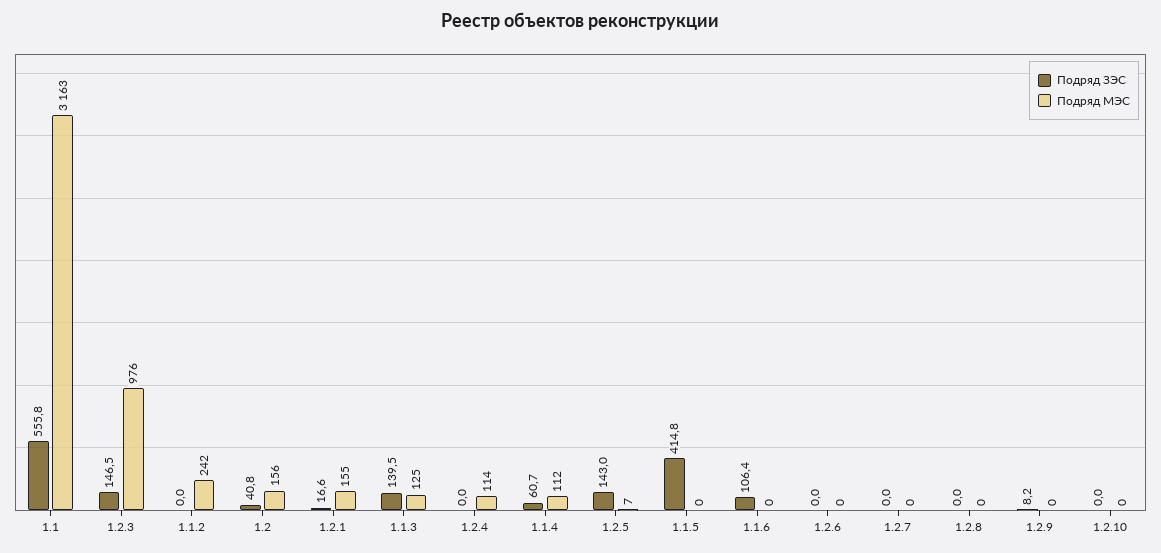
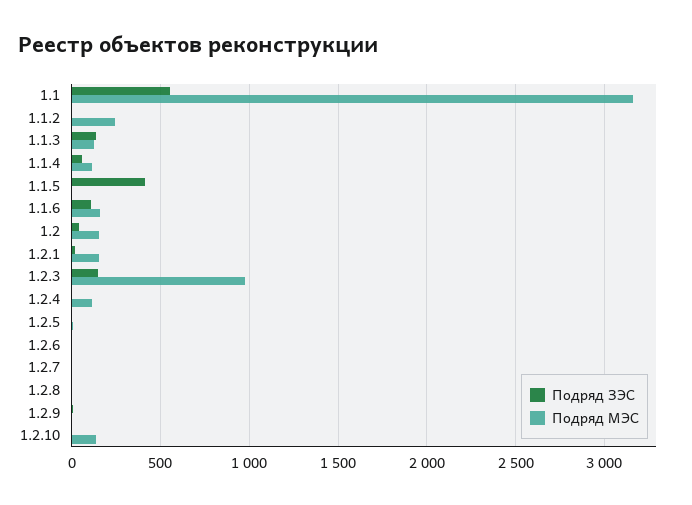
Подряд ЗЭС, 1.2.5: 143 -> 0
Подряд МЭС, 1.1.6: 0 -> 150
Подряд МЭС, 1.2.10: 0 -> 150

